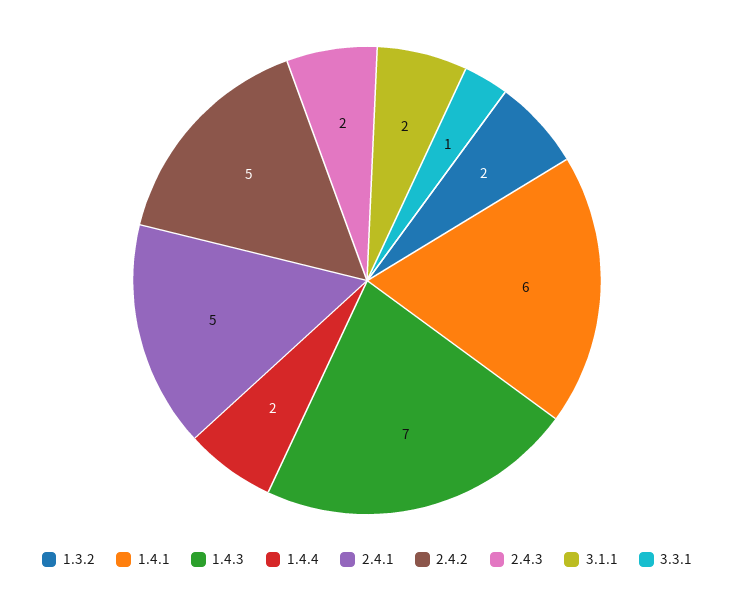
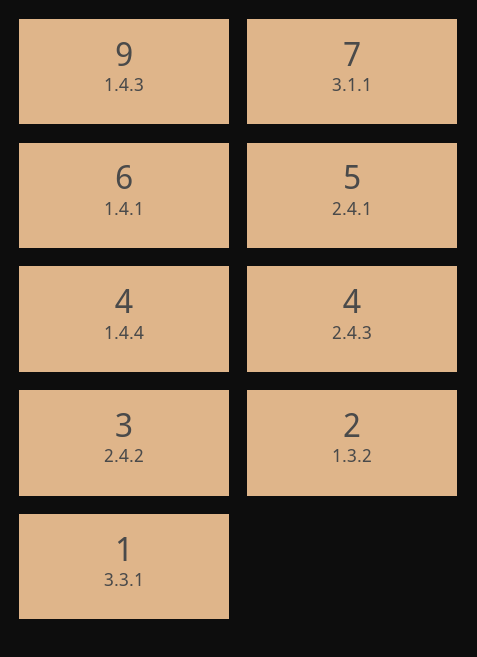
1.4.3: 7 -> 9
1.4.4: 2 -> 4
2.4.2: 5 -> 3
2.4.3: 2 -> 4
3.1.1: 2 -> 7

